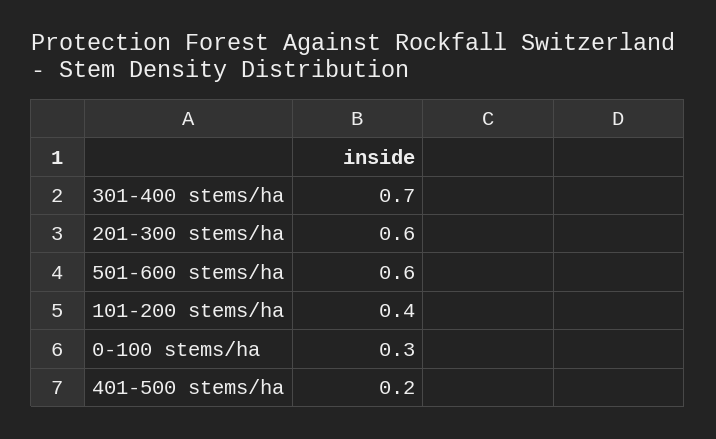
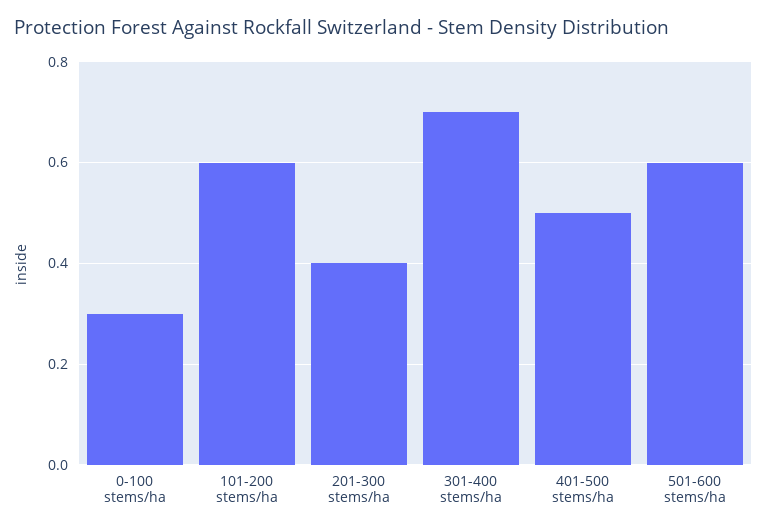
201-300 stems/ha: 0.6 -> 0.4
101-200 stems/ha: 0.4 -> 0.6
401-500 stems/ha: 0.2 -> 0.5

